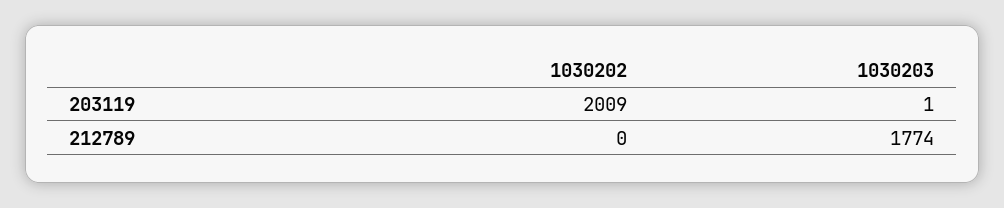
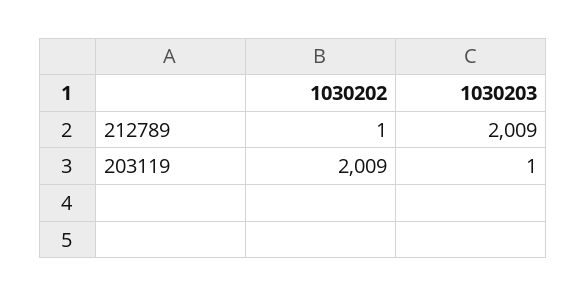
1030202, 212789: 0 -> 1
1030203, 212789: 1774 -> 2009

